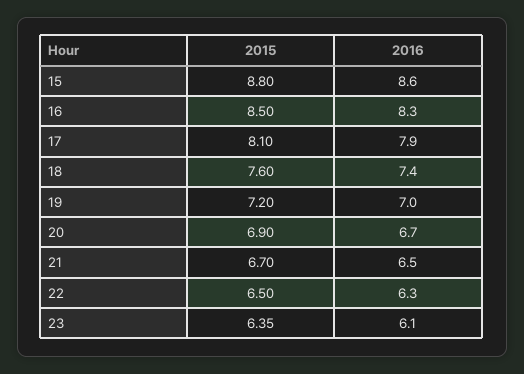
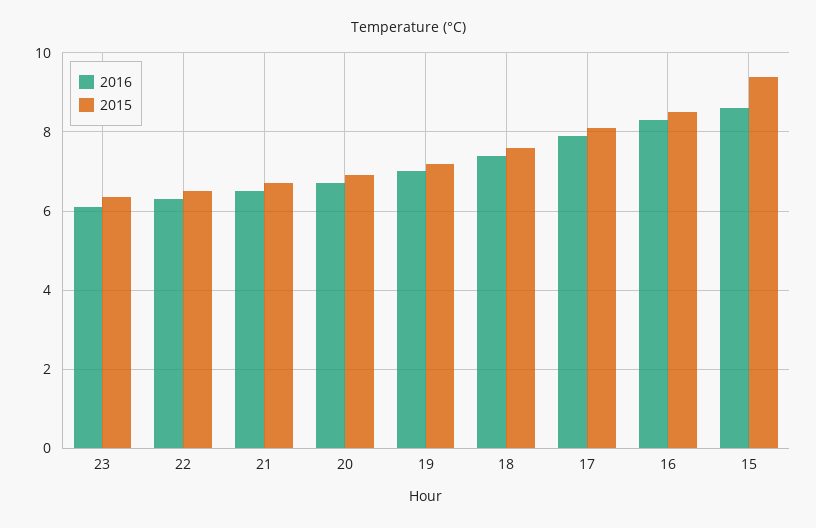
2015, 15: 8.8 -> 9.4

